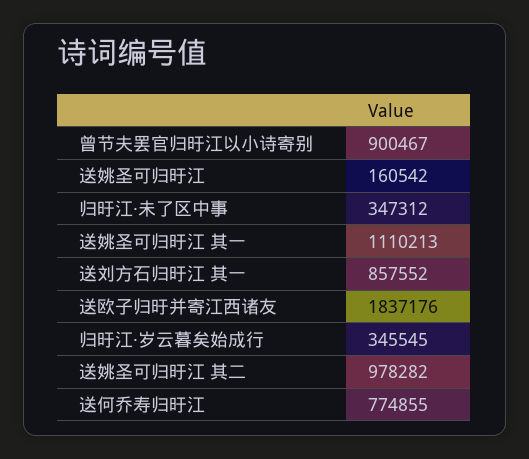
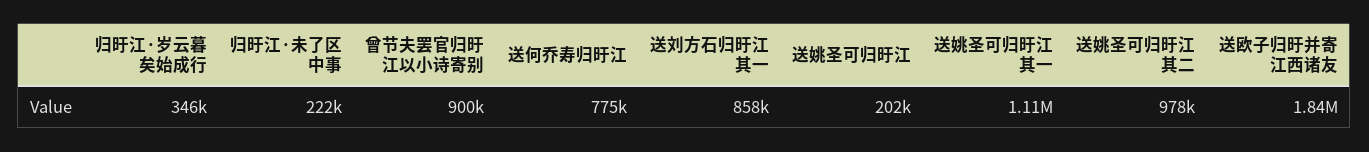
送姚圣可归旴江: 160542 -> 202000
归旴江·未了区中事: 347312 -> 222000

